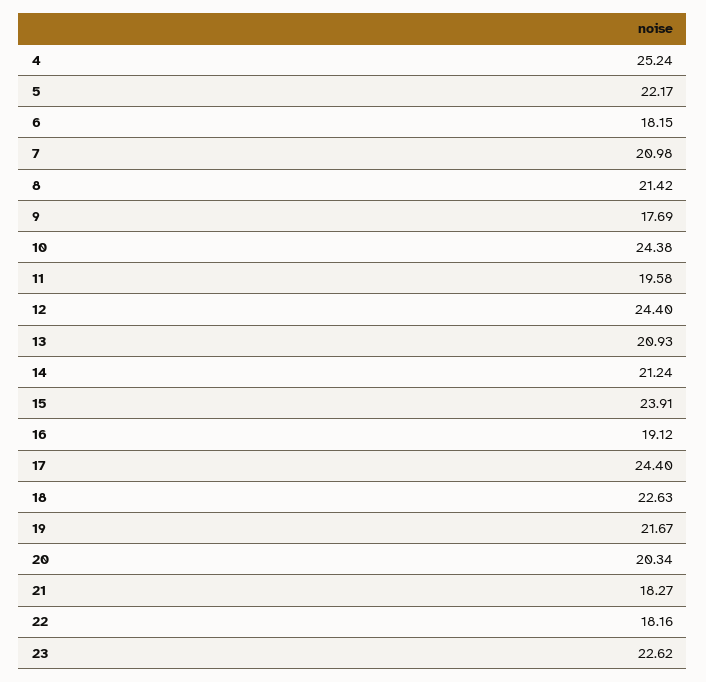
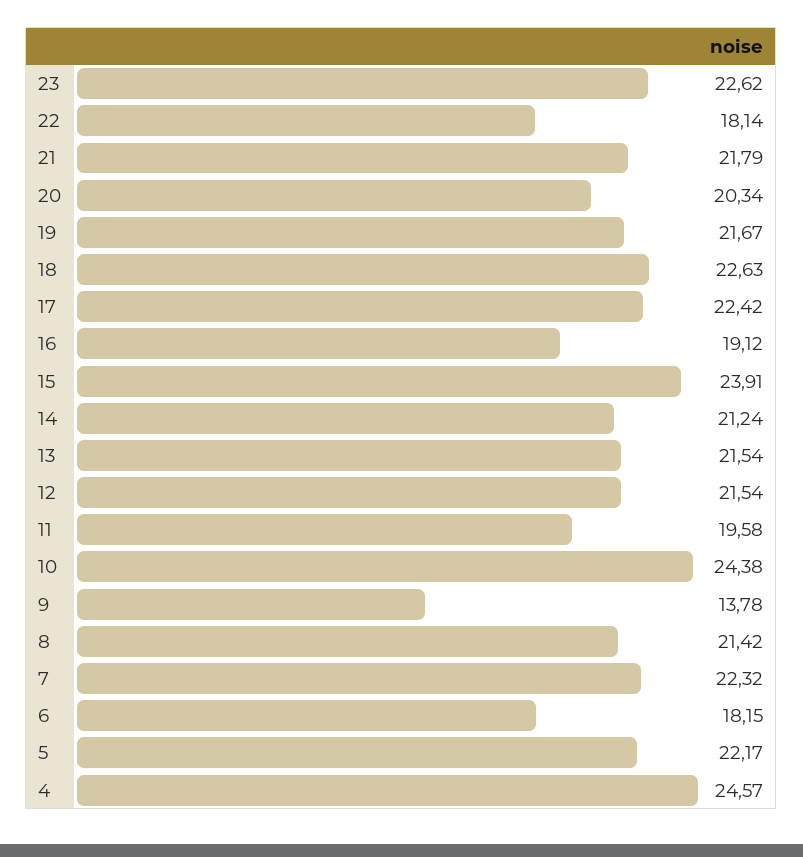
4: 25.24 -> 24.57
7: 20.98 -> 22.32
9: 17.69 -> 13.78
12: 24.4 -> 21.54
13: 20.93 -> 21.54
17: 24.4 -> 22.42
21: 18.27 -> 21.79
22: 18.16 -> 18.14

